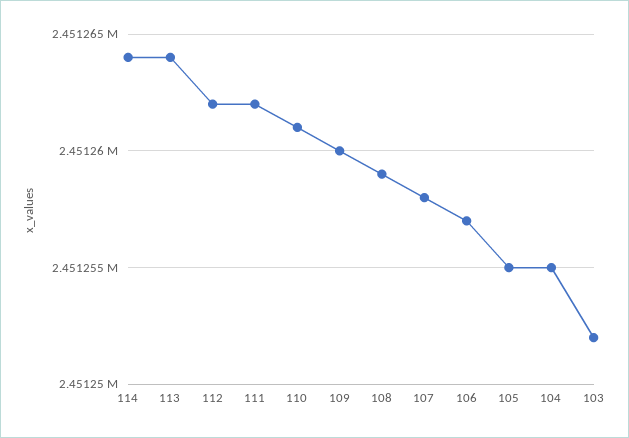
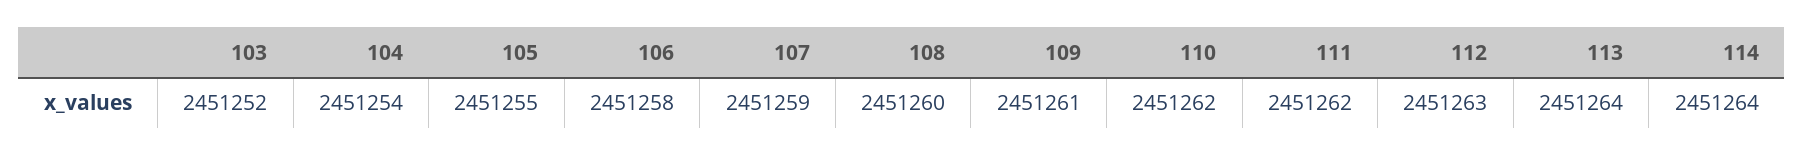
112: 2451262 -> 2451263
110: 2451261 -> 2451262
109: 2451260 -> 2451261
108: 2451259 -> 2451260
107: 2451258 -> 2451259
106: 2451257 -> 2451258
104: 2451255 -> 2451254

